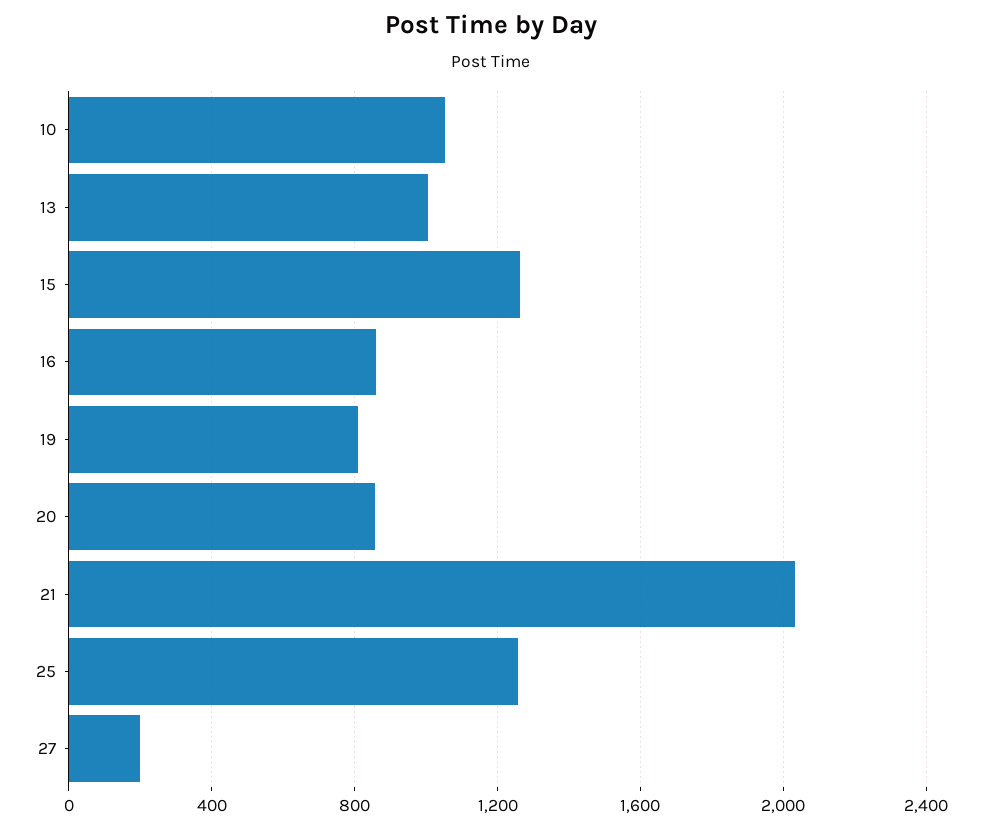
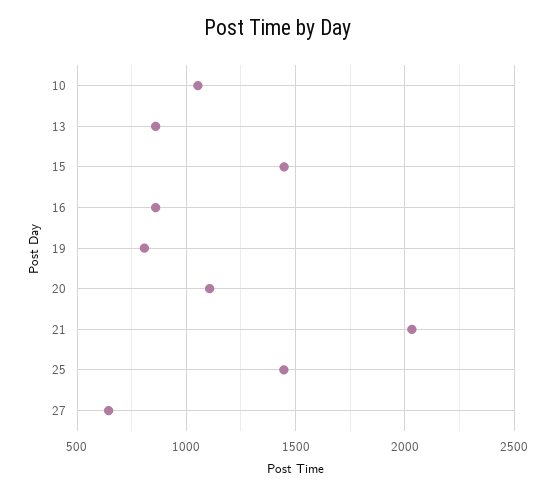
13: 1000 -> 850
15: 1250 -> 1450
20: 850 -> 1100
25: 1250 -> 1450
27: 200 -> 650

